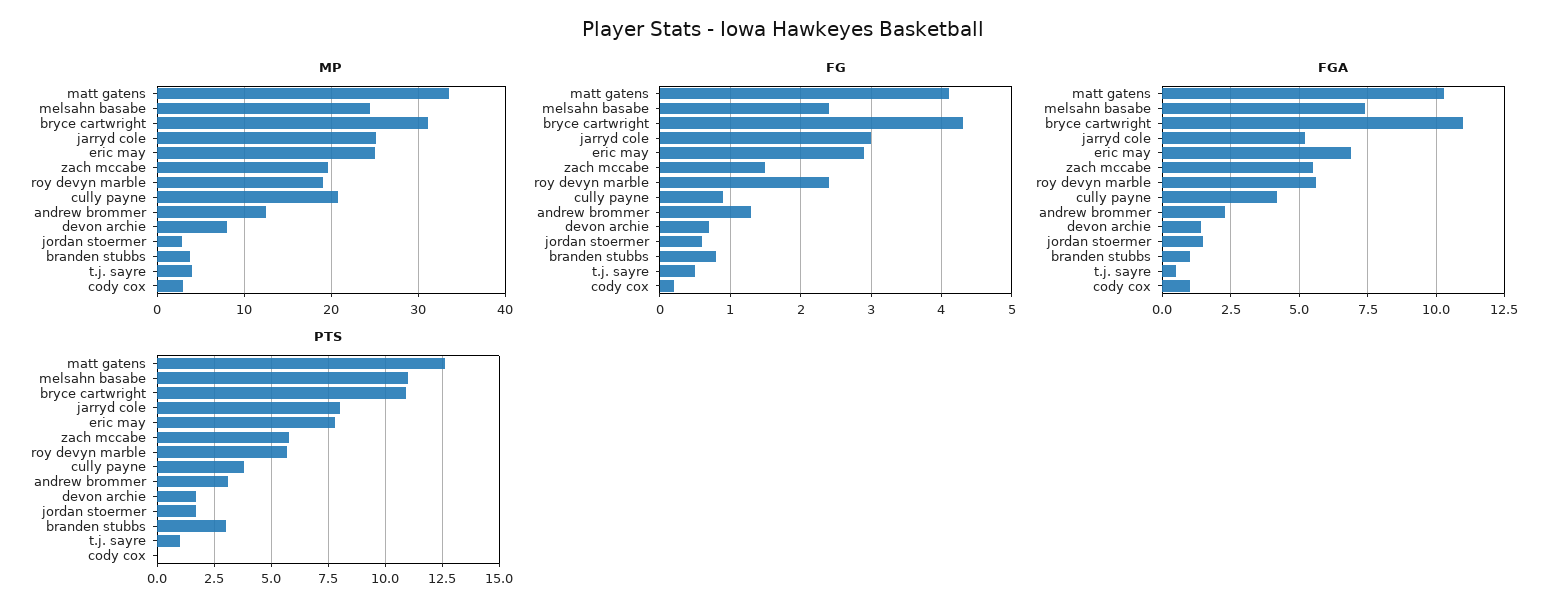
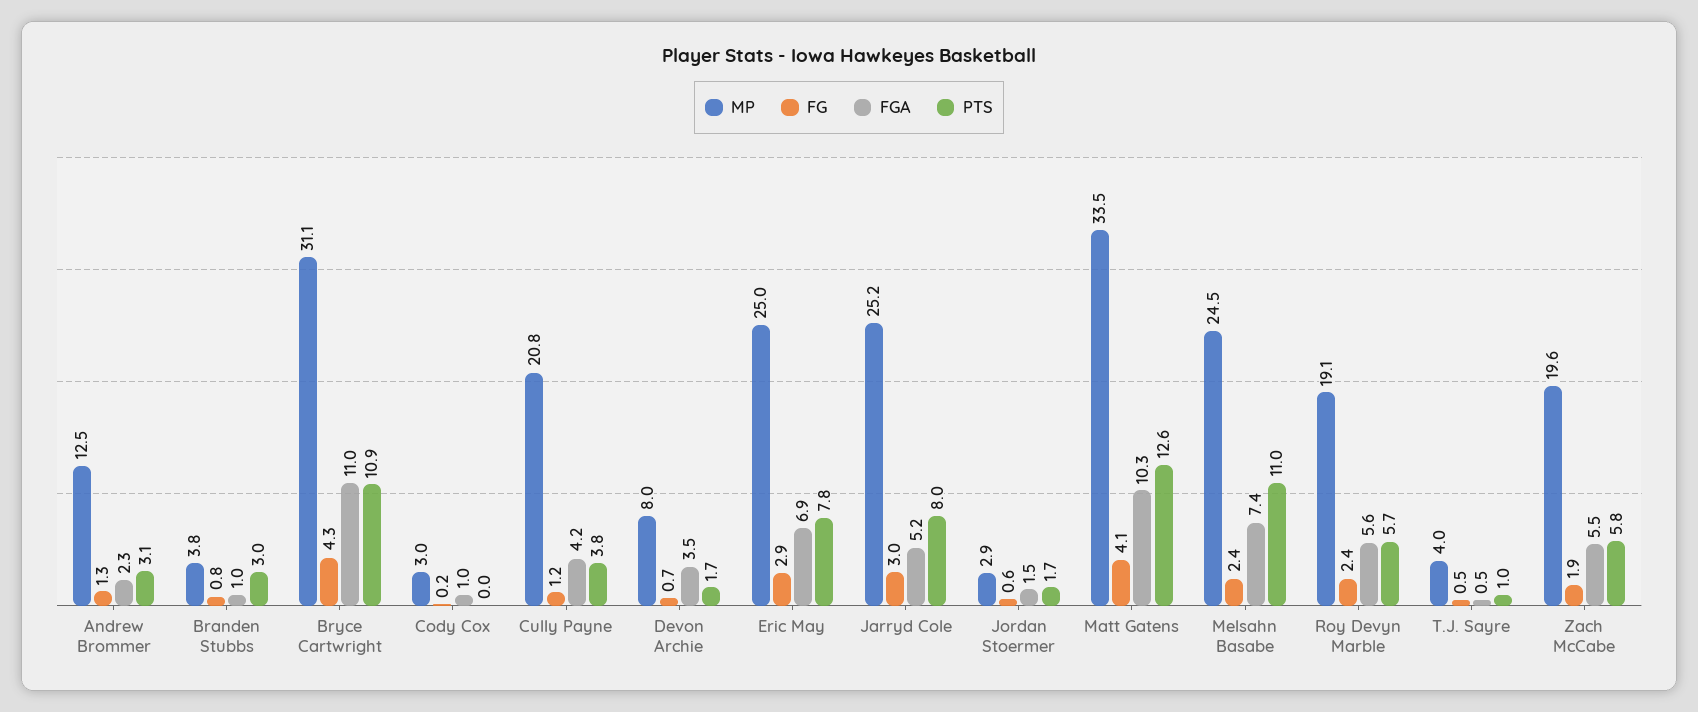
FG, zach mccabe: 1.5 -> 1.9
FG, cully payne: 0.9 -> 1.2
FGA, devon archie: 1.5 -> 3.5

